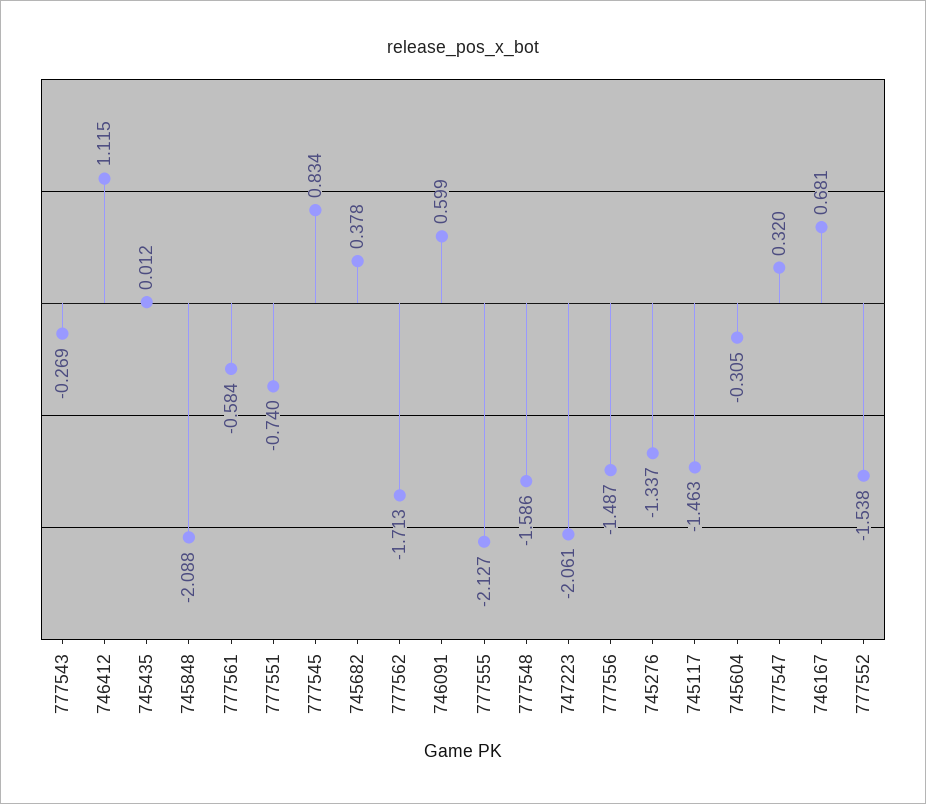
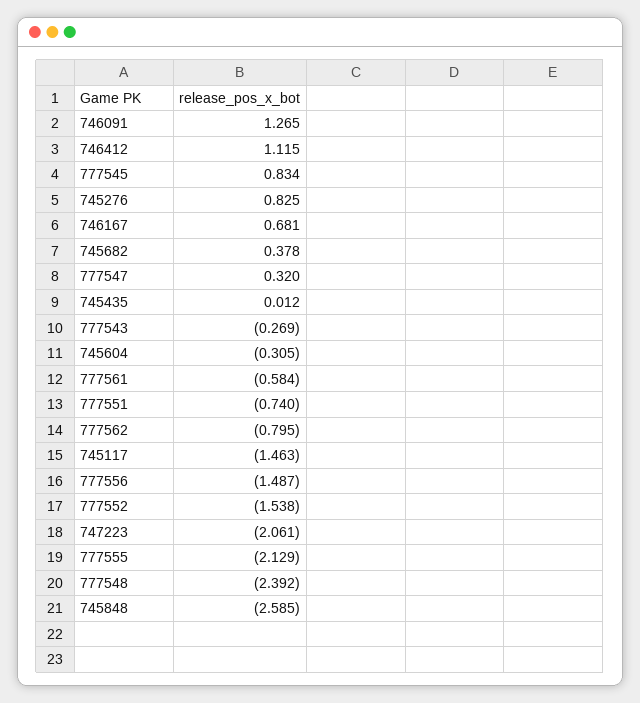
745848: -2.088 -> -2.585
777562: -1.713 -> -0.795
746091: 0.599 -> 1.265
777555: -2.127 -> -2.129
777548: -1.586 -> -2.392
745276: -1.337 -> 0.825

